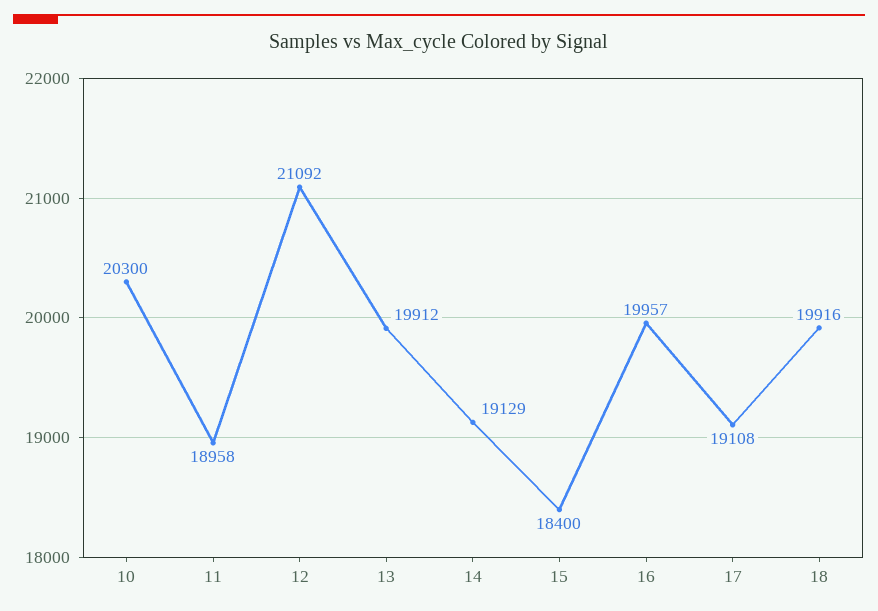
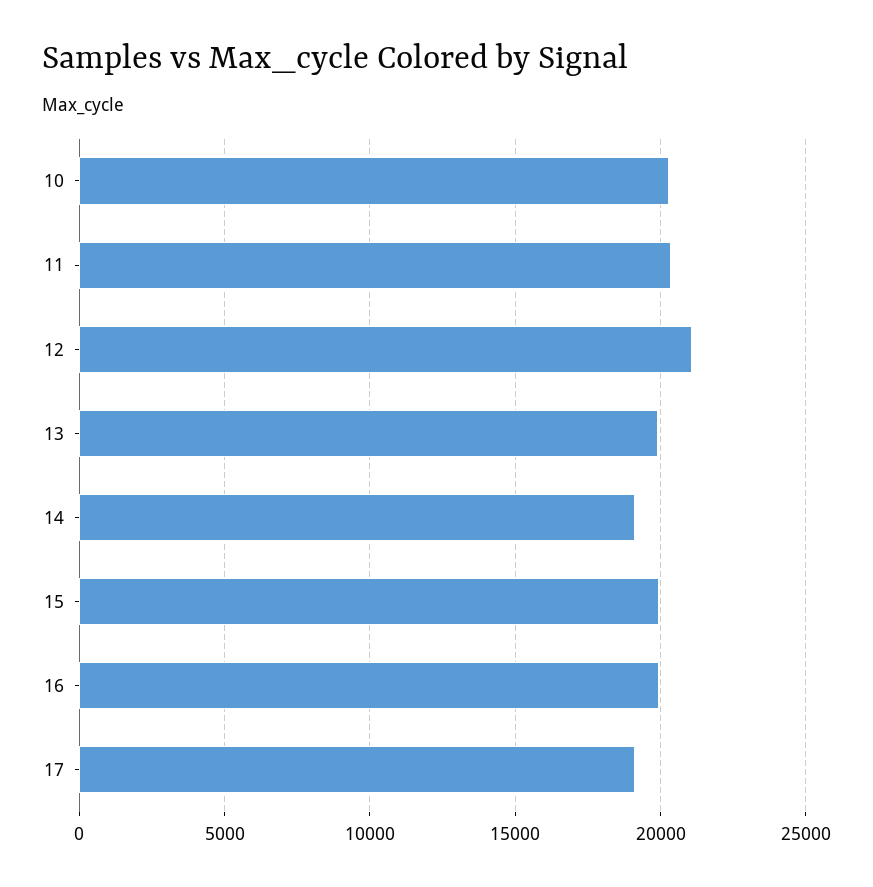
11: 18958 -> 20500
15: 18400 -> 20000
18: 19916 -> none

